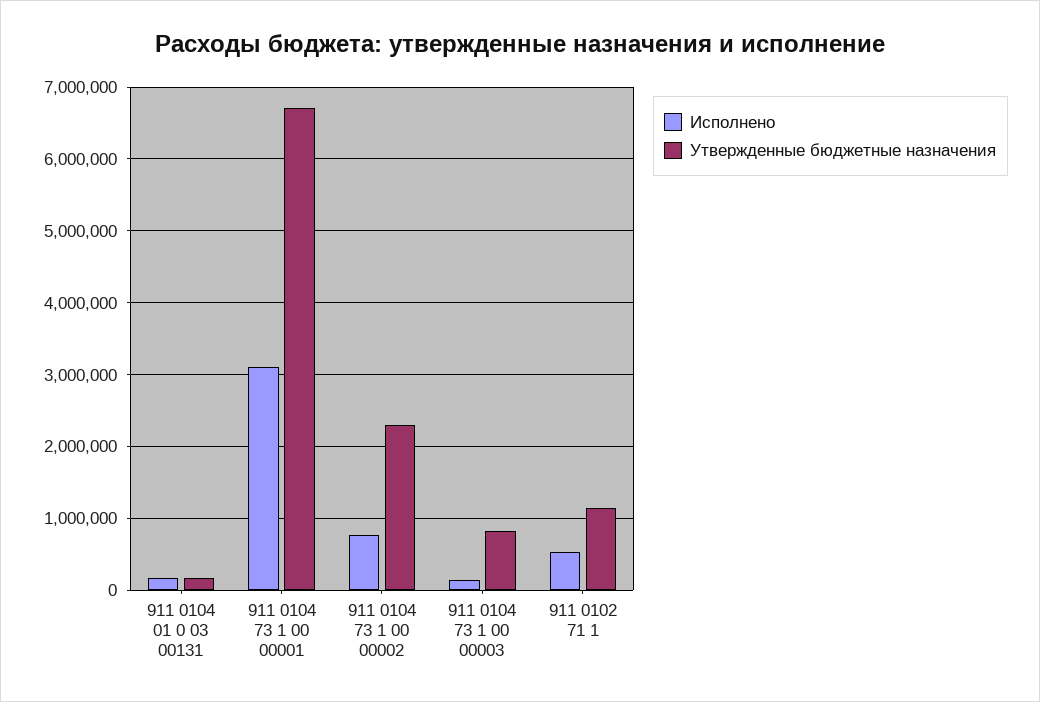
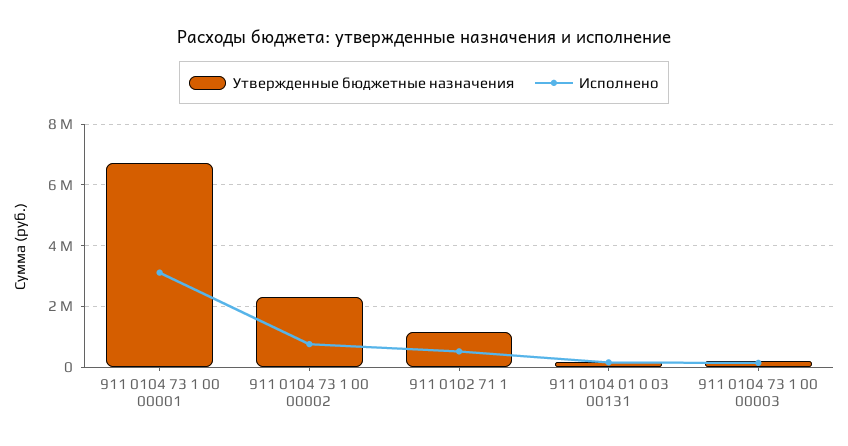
Утвержденные бюджетные назначения, 911 0104 73 1 00 00003: 800000 -> 200000

